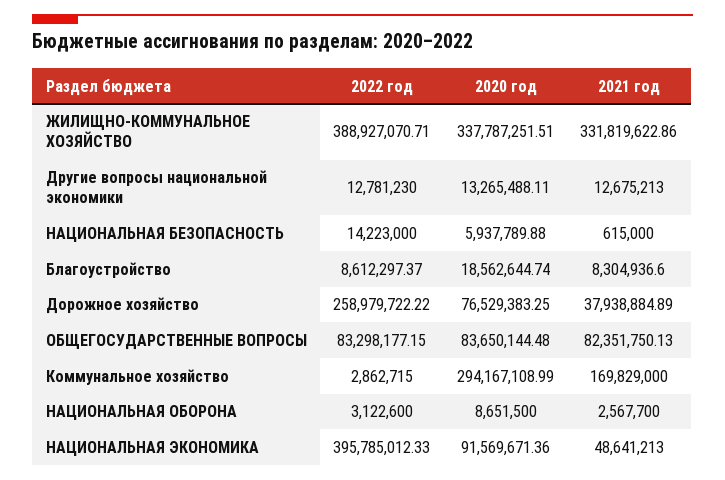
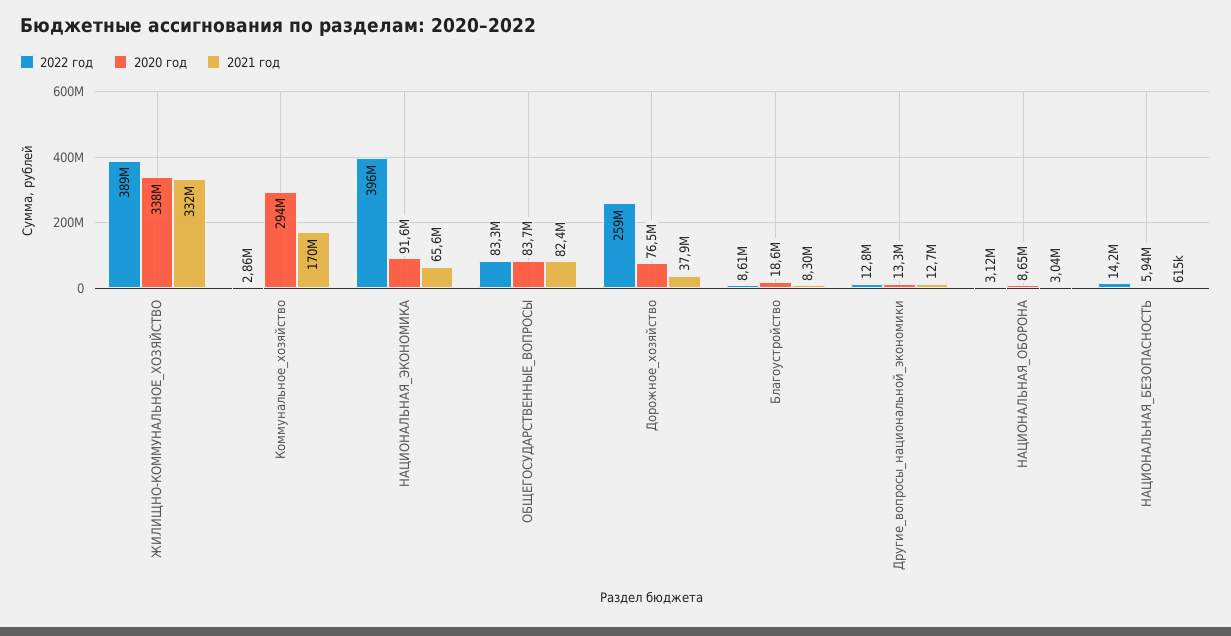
2021 год, НАЦИОНАЛЬНАЯ ОБОРОНА: 2567700 -> 3040000
2021 год, НАЦИОНАЛЬНАЯ ЭКОНОМИКА: 48641213 -> 65600000

